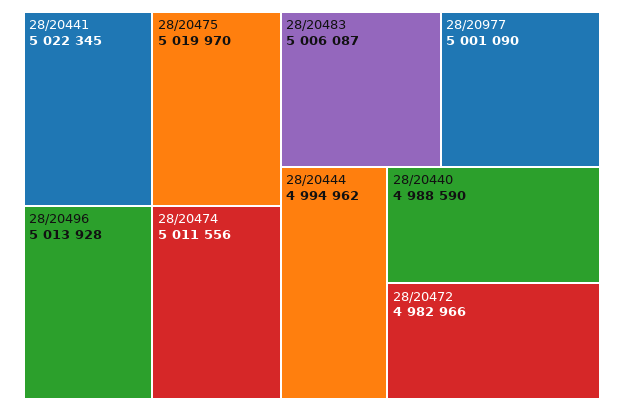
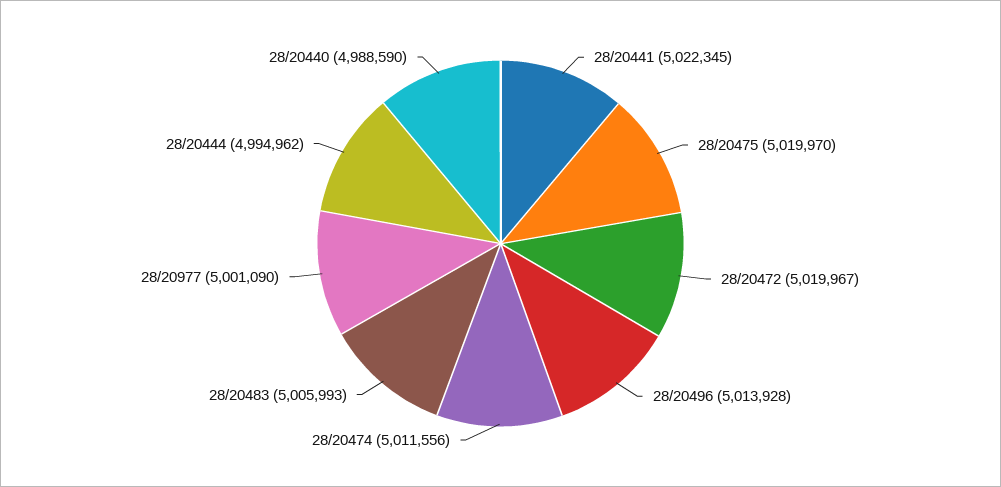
28/20483: 5006087 -> 5005993
28/20472: 4982966 -> 5019967

